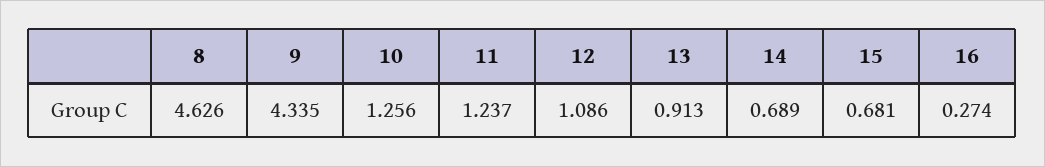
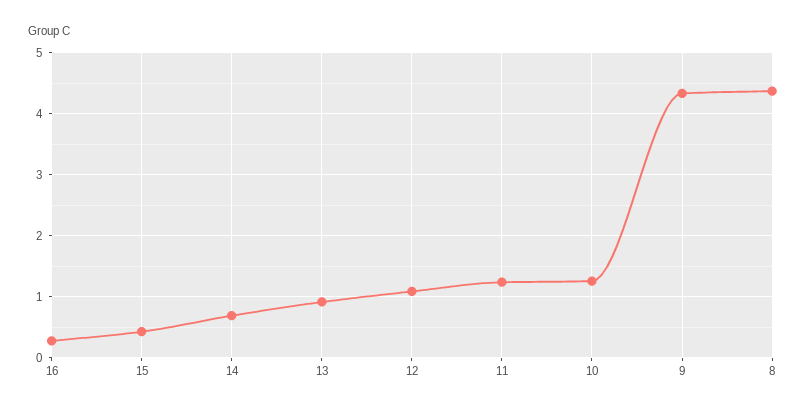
8: 4.626 -> 4.4
15: 0.681 -> 0.4

